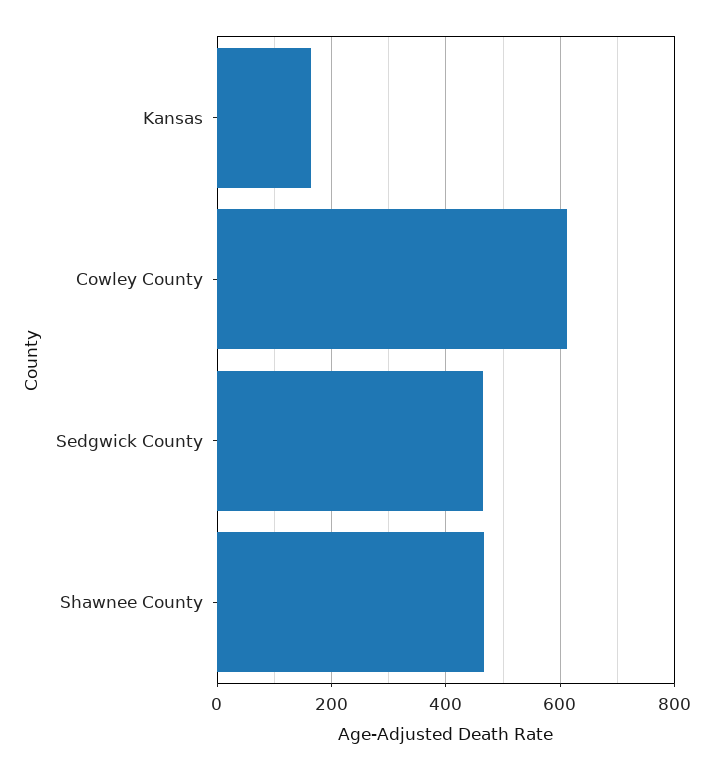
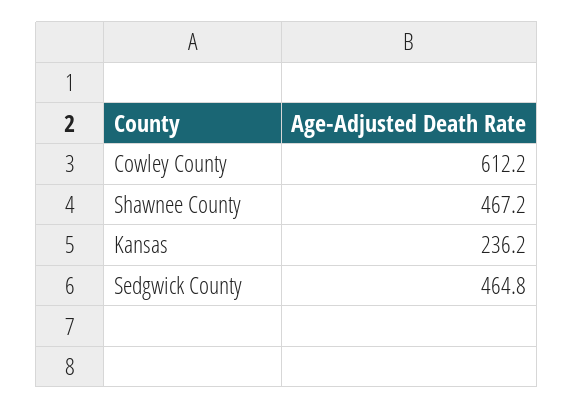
Kansas: 160 -> 236.2

